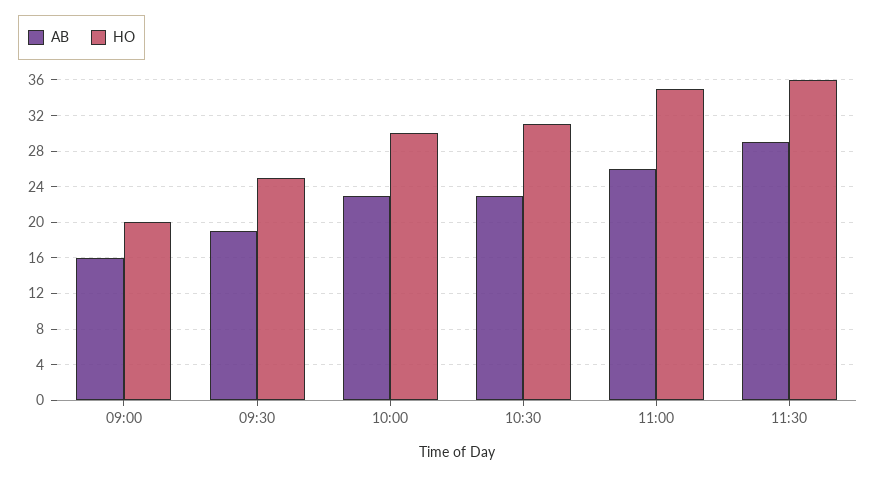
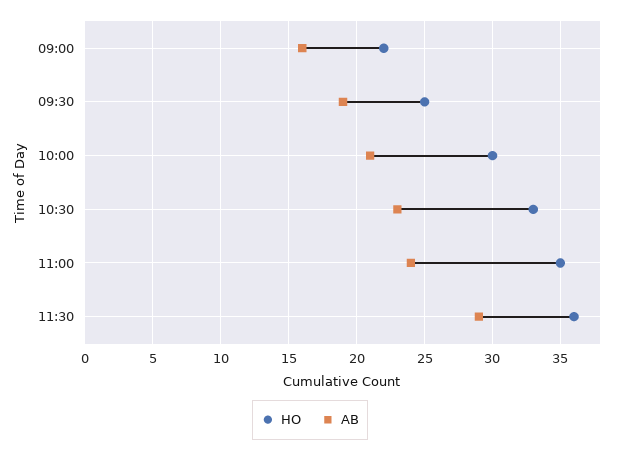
HO, 09:00: 20 -> 22
AB, 10:00: 23 -> 21
HO, 10:30: 31 -> 33
AB, 11:00: 26 -> 24

